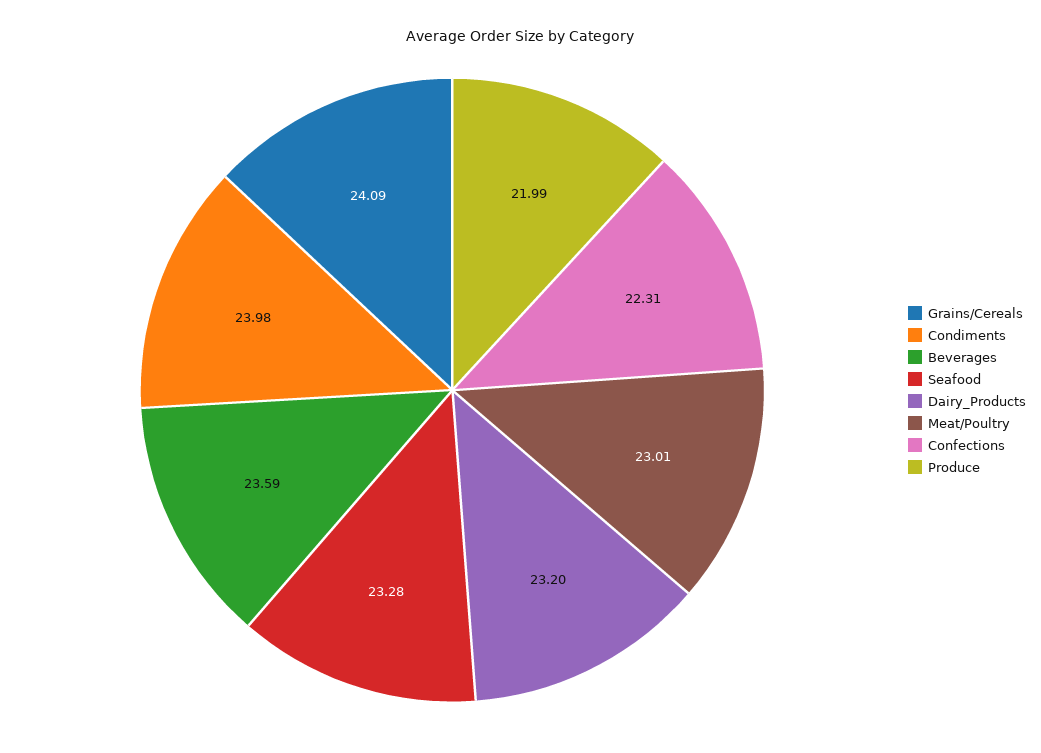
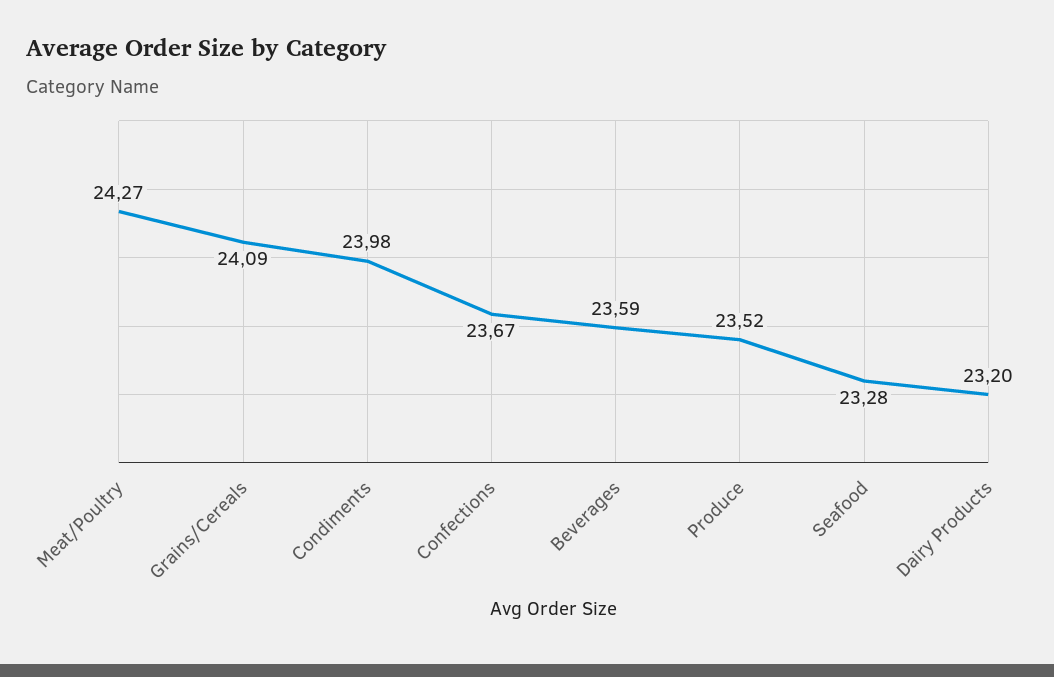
Meat/Poultry: 23.01 -> 24.27
Confections: 22.31 -> 23.67
Produce: 21.99 -> 23.52

